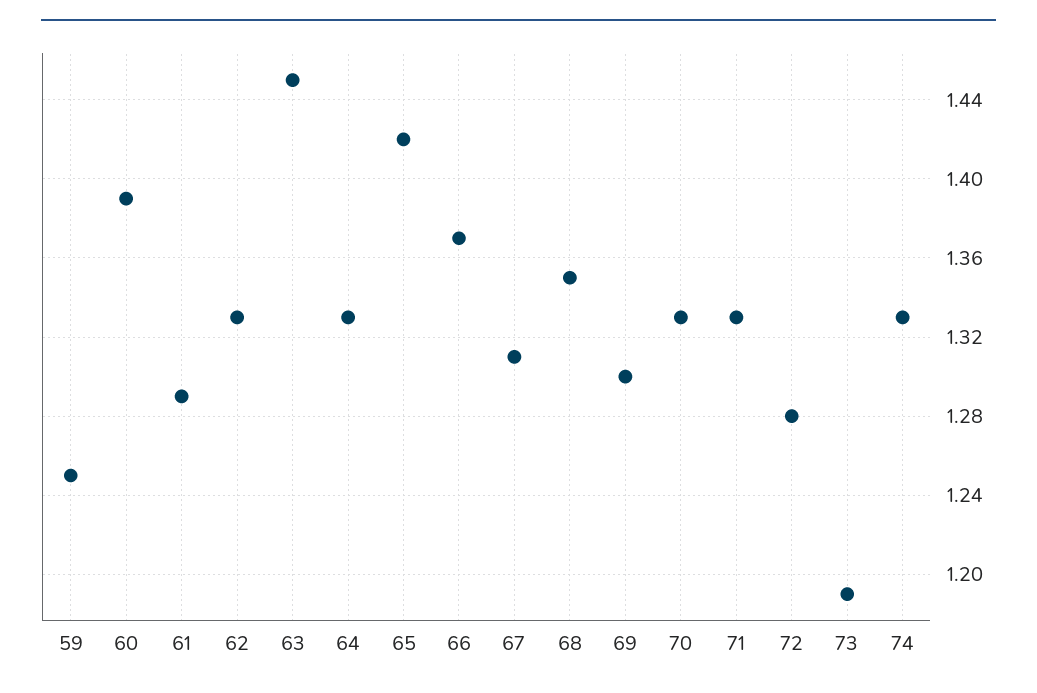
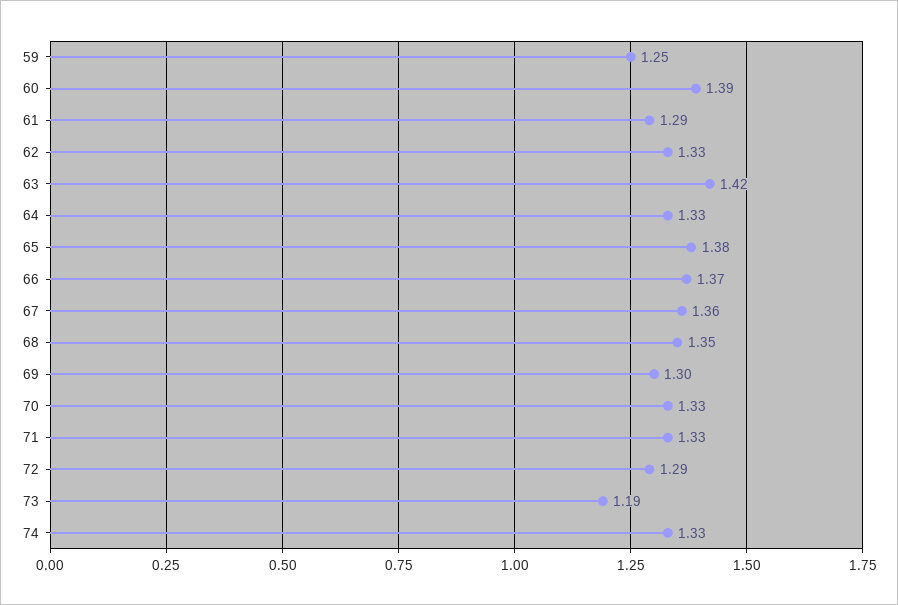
63: 1.45 -> 1.42
65: 1.42 -> 1.38
67: 1.31 -> 1.36
72: 1.28 -> 1.29

